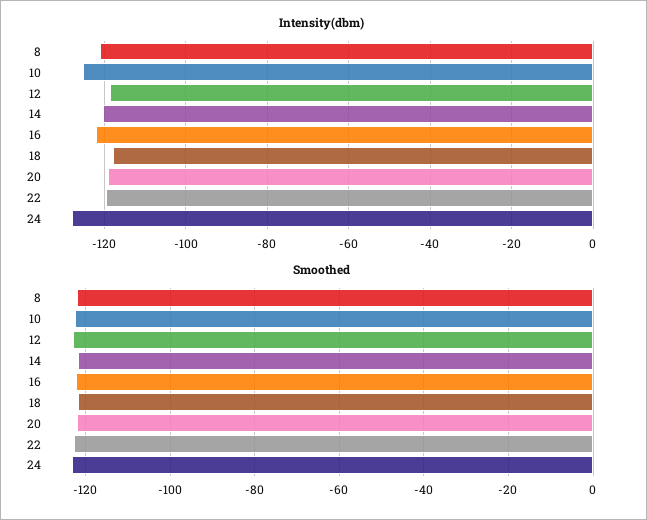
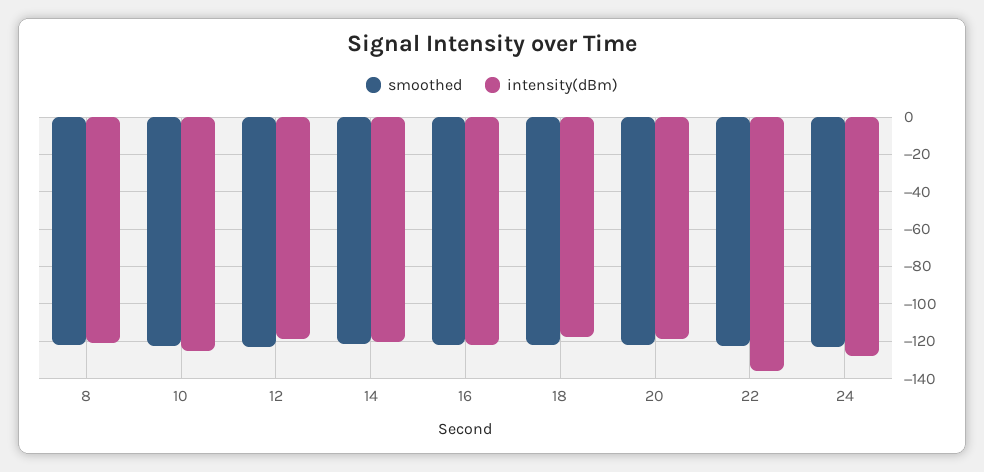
Intensity(dbm), 22: -120 -> -135

